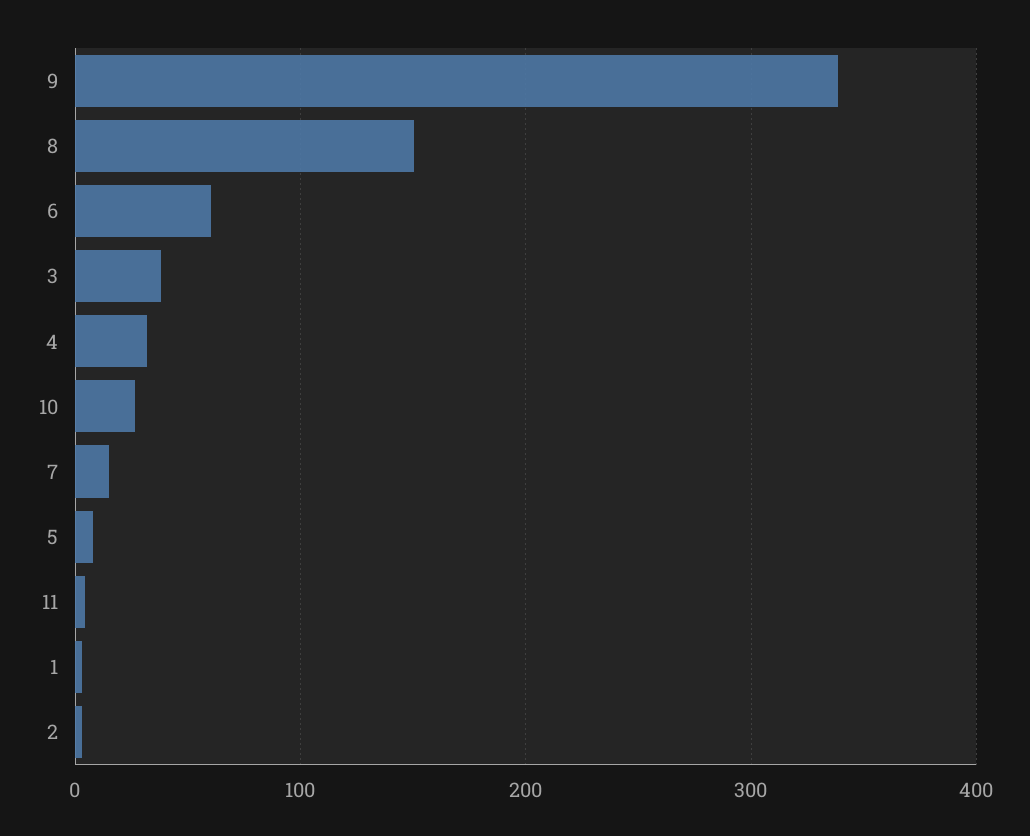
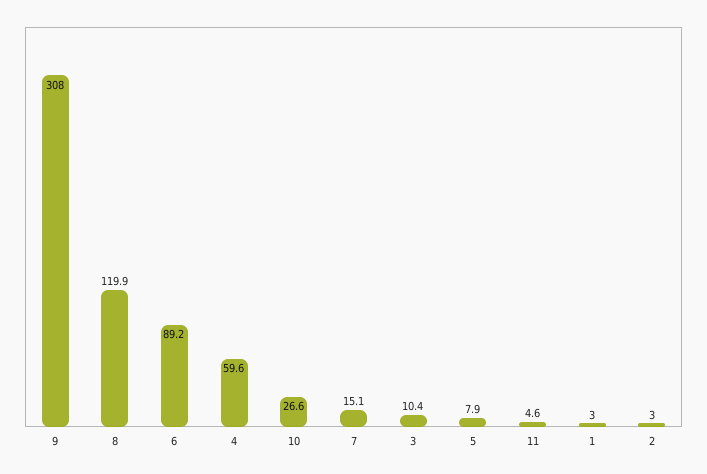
9: 340 -> 308
8: 150 -> 119.9
6: 60 -> 89.2
3: 40 -> 10.4
4: 30 -> 59.6

